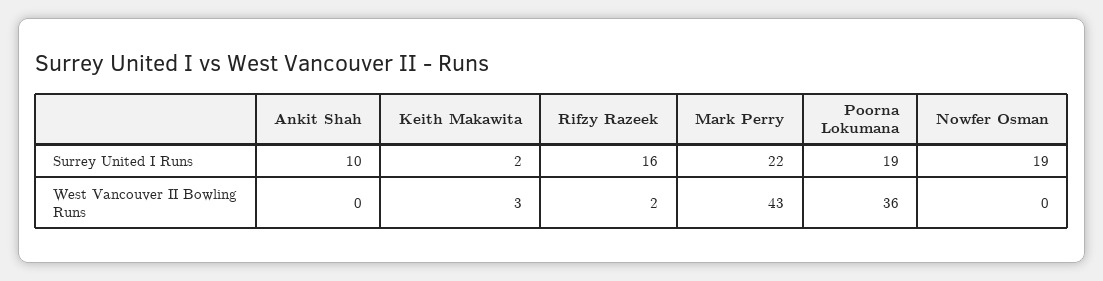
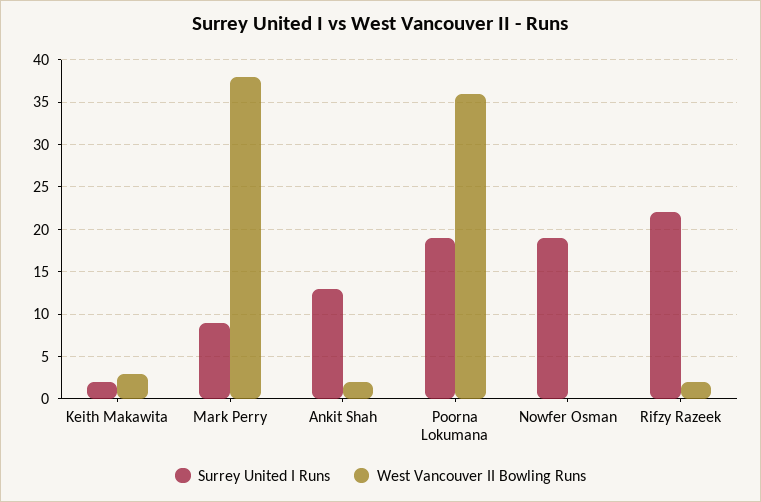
Surrey United I Runs, Ankit Shah: 10 -> 13
Surrey United I Runs, Rifzy Razeek: 16 -> 22
Surrey United I Runs, Mark Perry: 22 -> 9
West Vancouver II Bowling Runs, Ankit Shah: 0 -> 2
West Vancouver II Bowling Runs, Mark Perry: 43 -> 38

